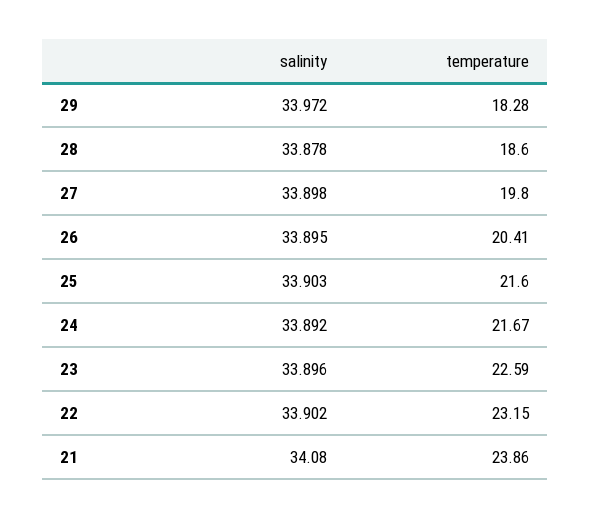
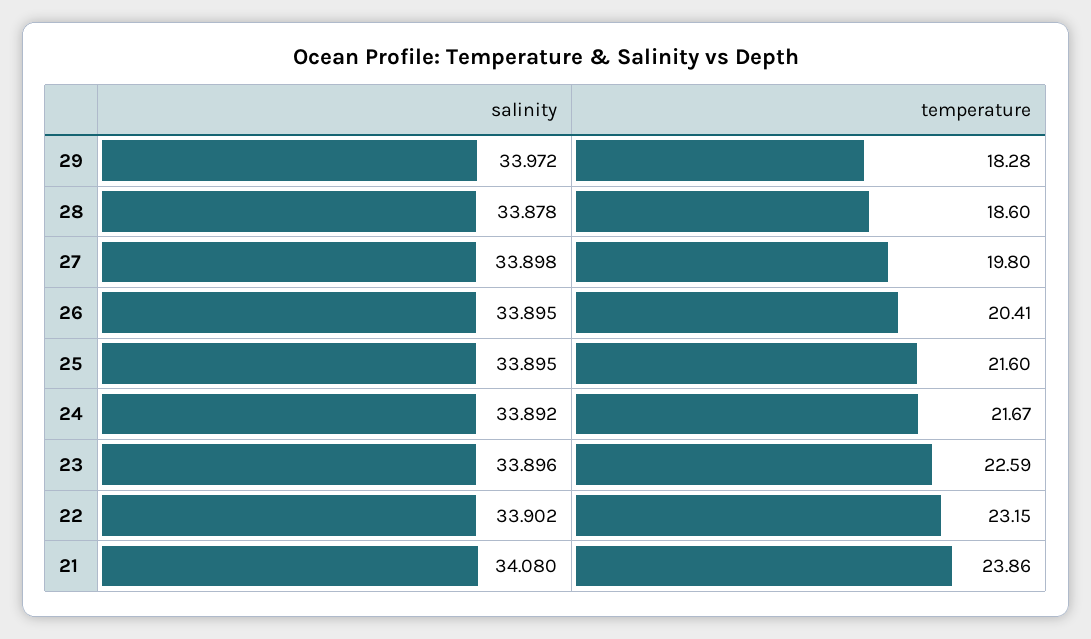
salinity, 25: 33.903 -> 33.895

